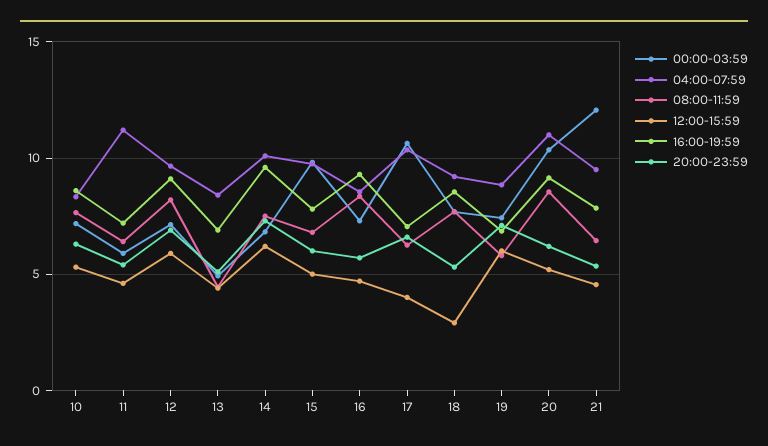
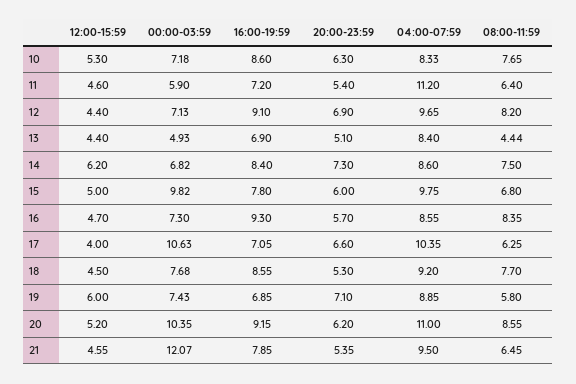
12:00-15:59, 12: 6 -> 4.4
04:00-07:59, 14: 10 -> 8.6
16:00-19:59, 14: 9.5 -> 8.4
12:00-15:59, 18: 3 -> 4.5

